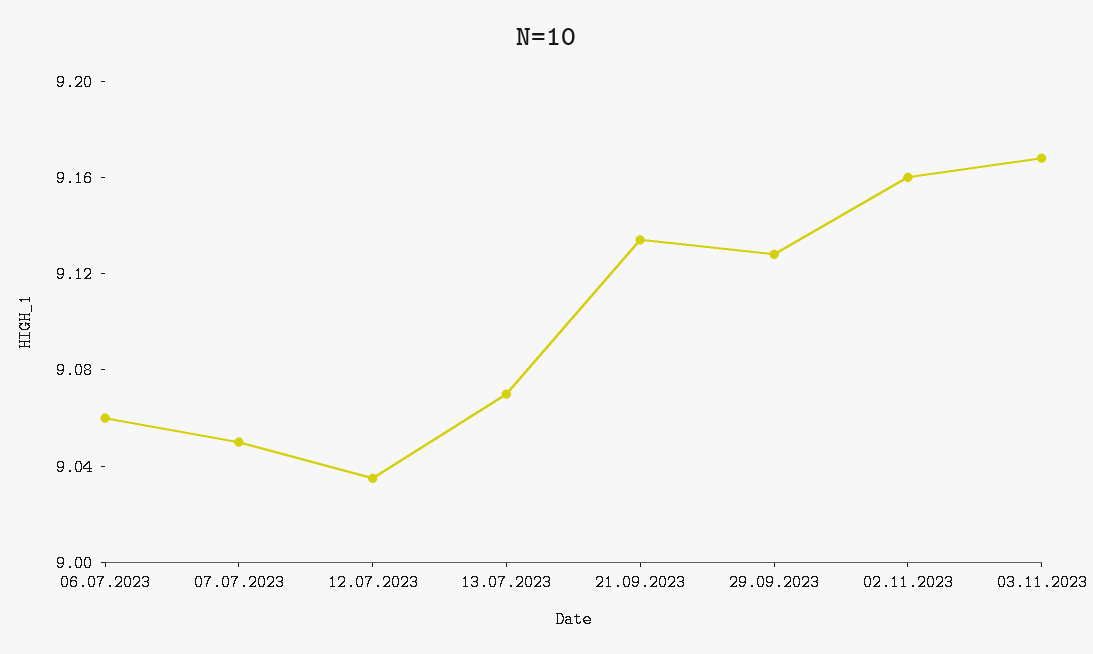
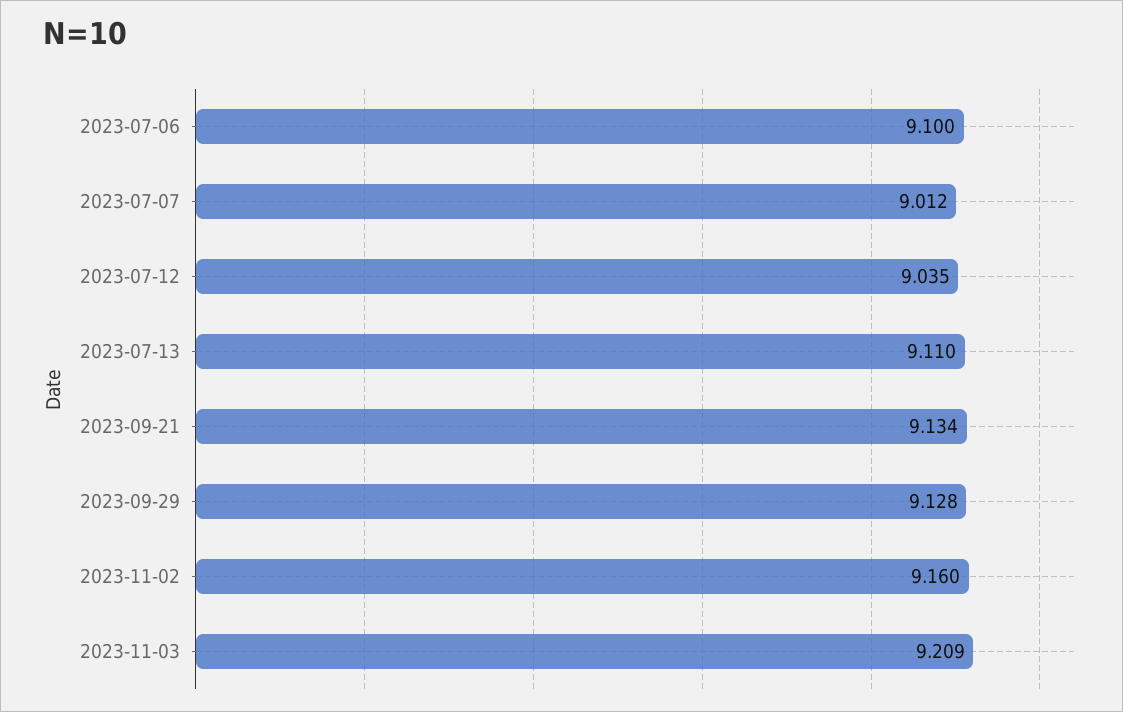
06.07.2023: 9.06 -> 9.1
07.07.2023: 9.05 -> 9.012
13.07.2023: 9.07 -> 9.11
03.11.2023: 9.17 -> 9.209

